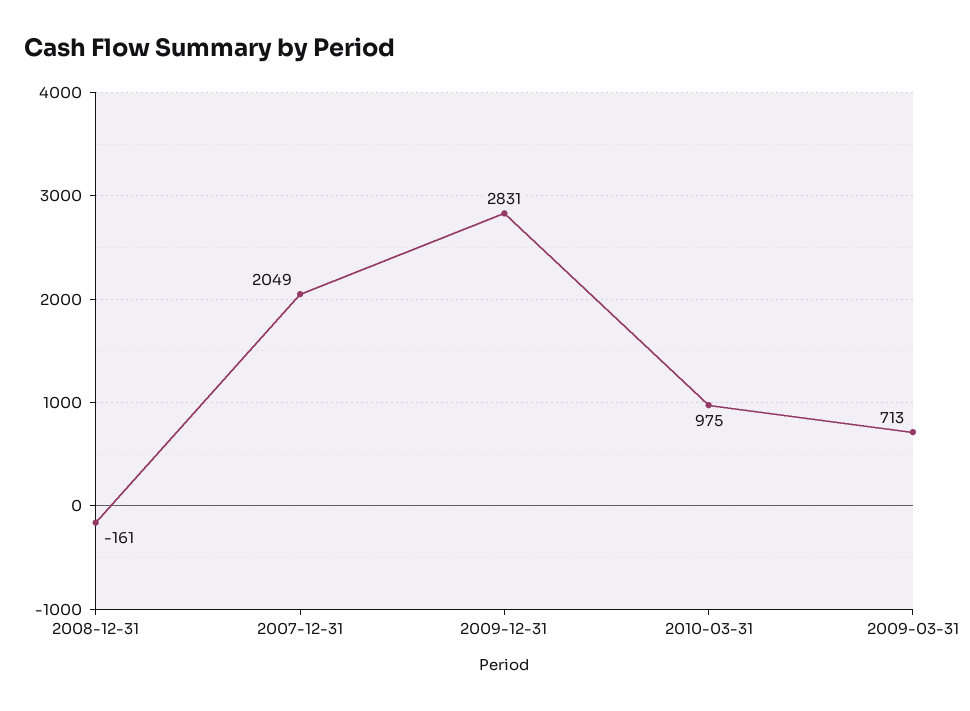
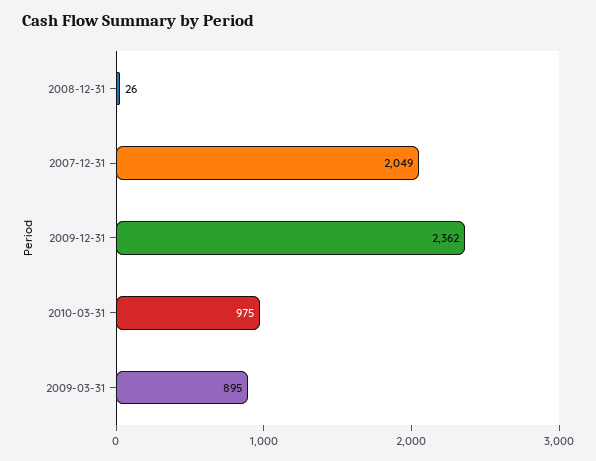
2008-12-31: -161 -> 26
2009-12-31: 2831 -> 2362
2009-03-31: 713 -> 895

